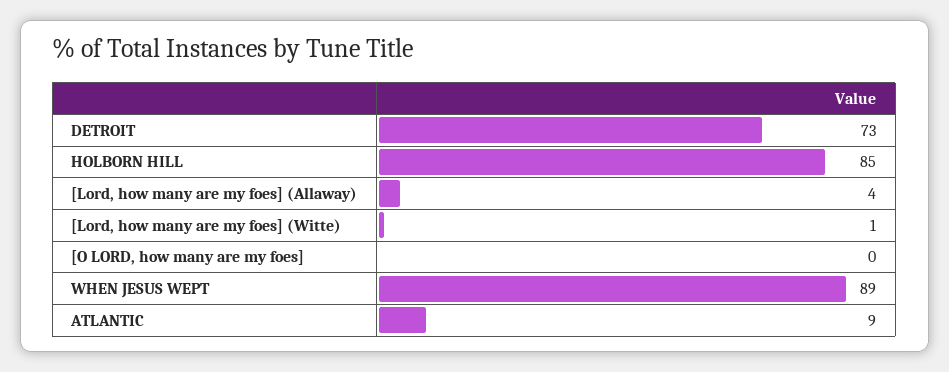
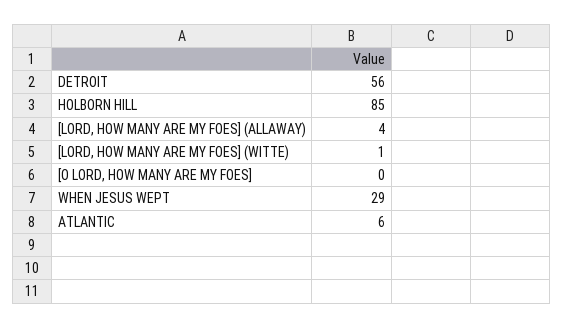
DETROIT: 73 -> 56
WHEN JESUS WEPT: 89 -> 29
ATLANTIC: 9 -> 6

